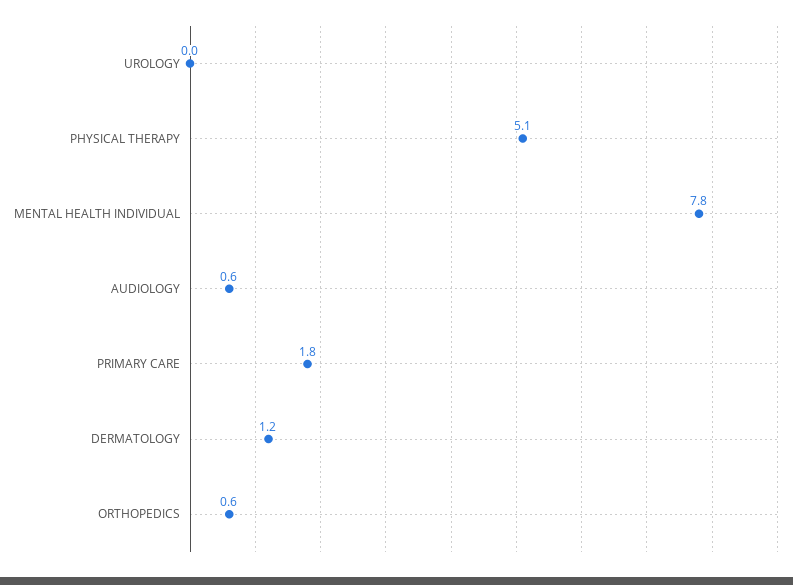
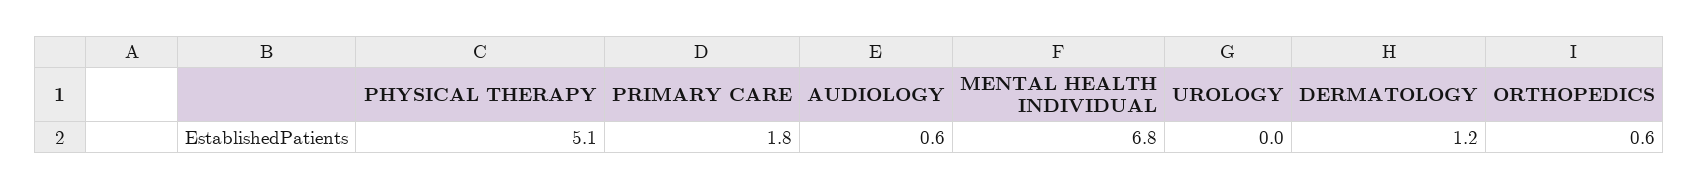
MENTAL HEALTH INDIVIDUAL: 7.8 -> 6.8

